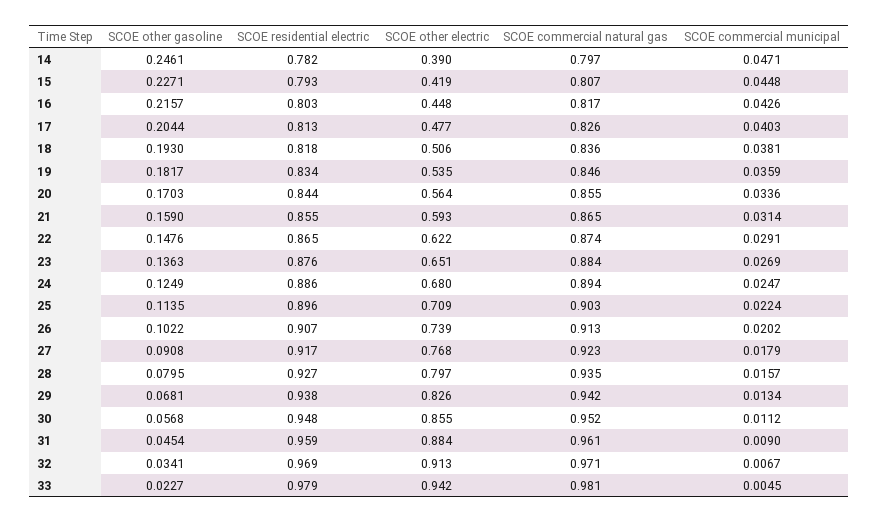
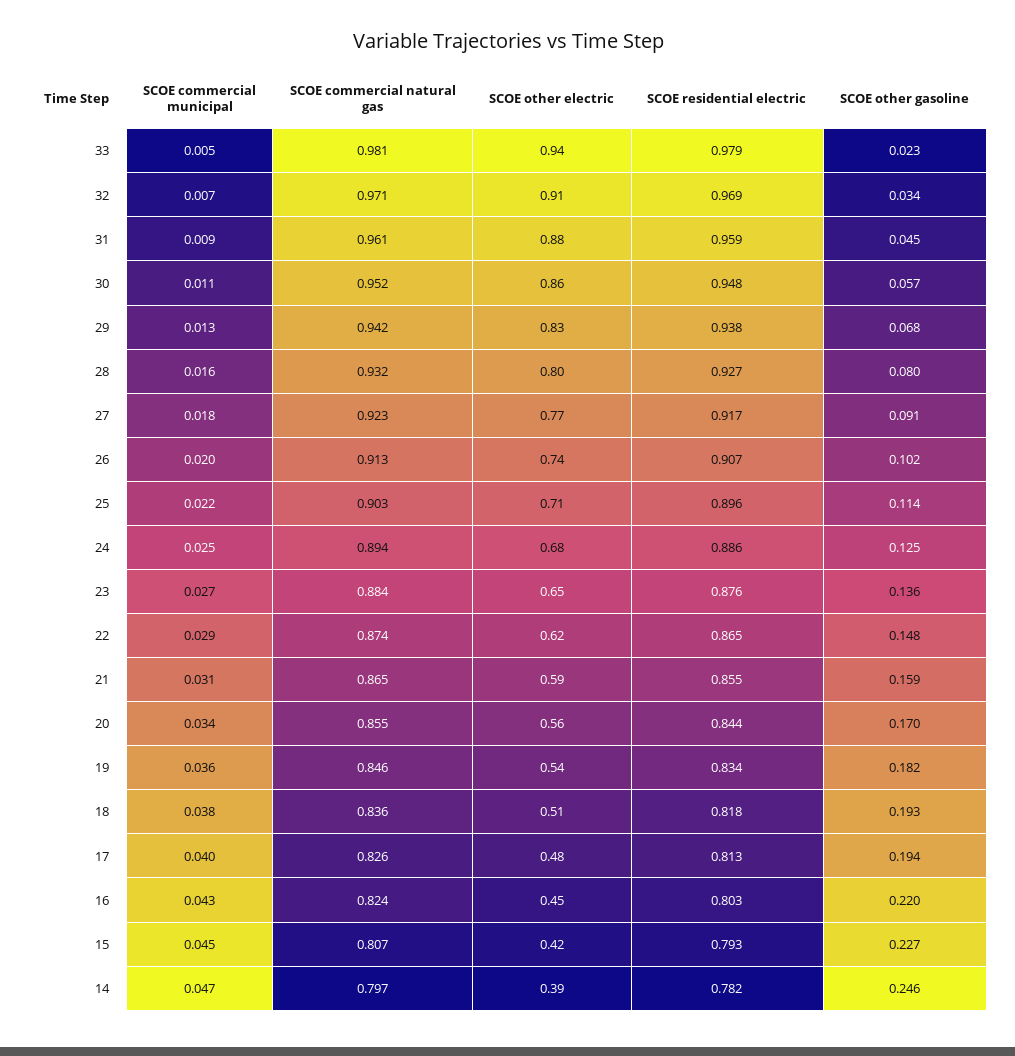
SCOE other gasoline, 16: 0.2157 -> 0.22
SCOE commercial natural gas, 16: 0.817 -> 0.824
SCOE other gasoline, 17: 0.2044 -> 0.194
SCOE commercial natural gas, 28: 0.935 -> 0.932

